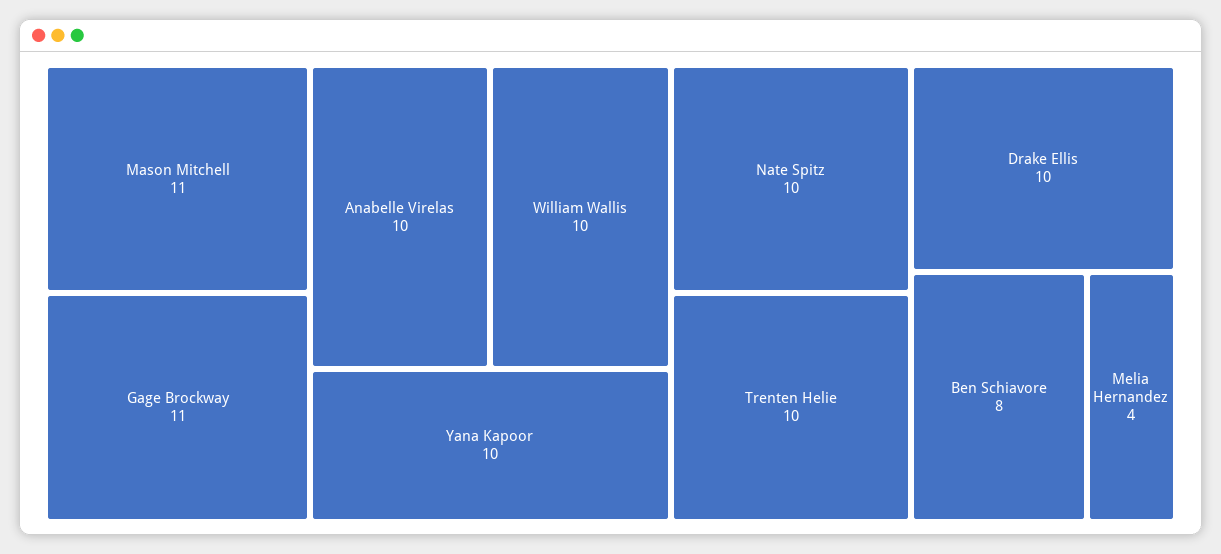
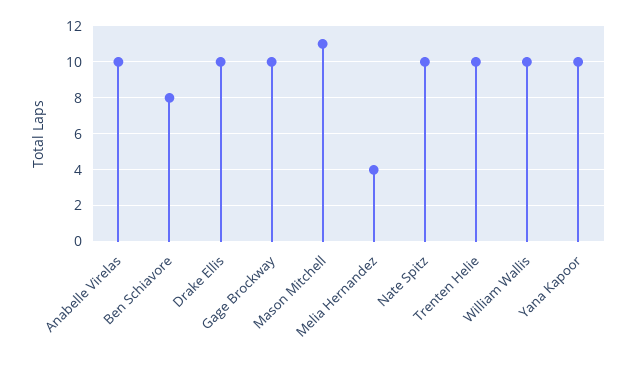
Gage Brockway: 11 -> 10

